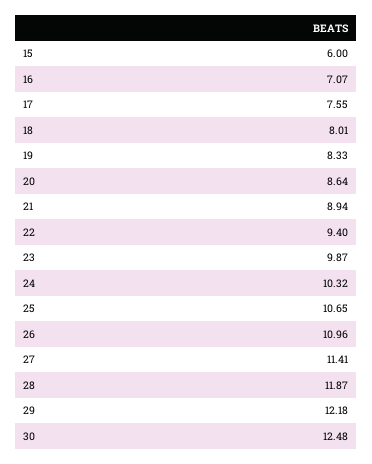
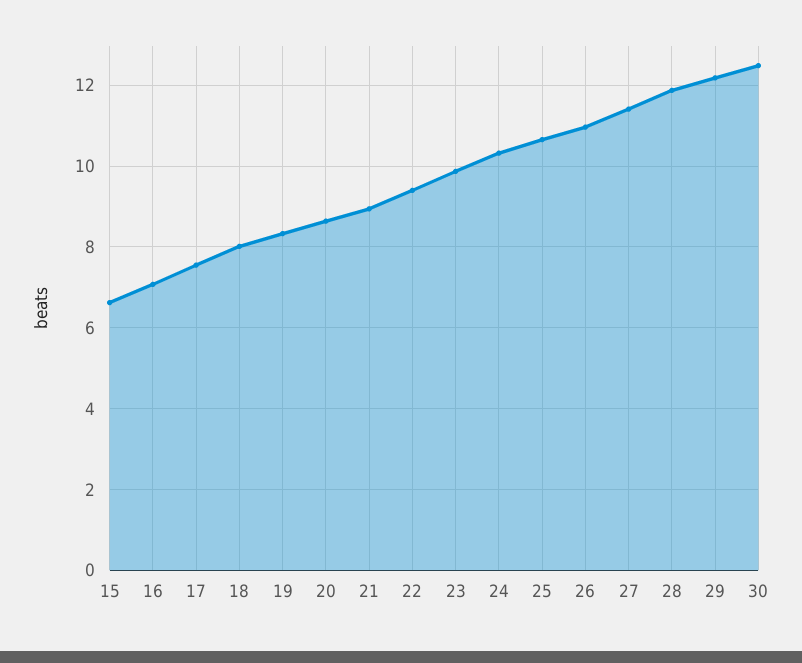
15: 6 -> 6.6

